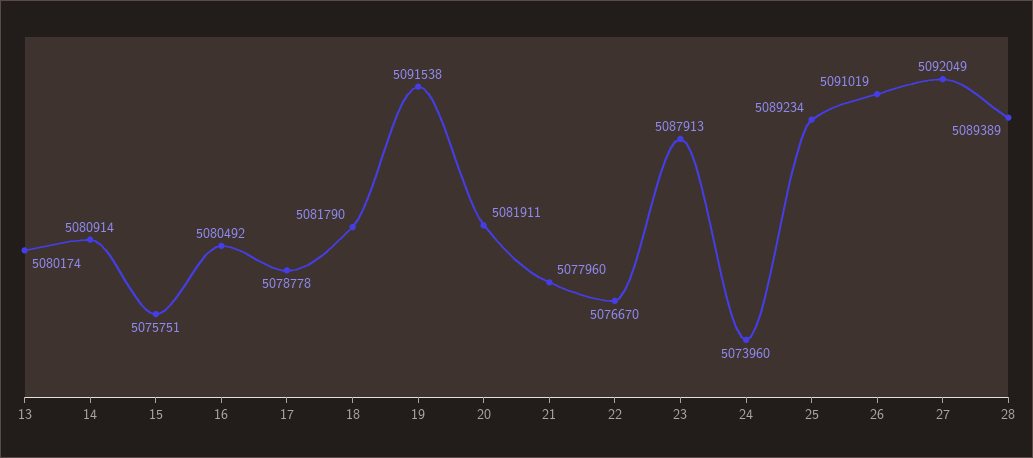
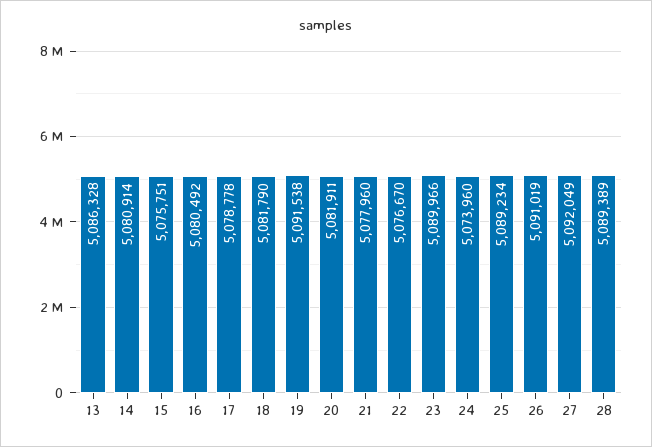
13: 5080174 -> 5086328
23: 5087913 -> 5089966

